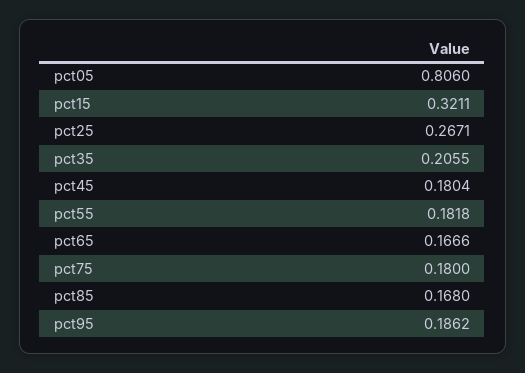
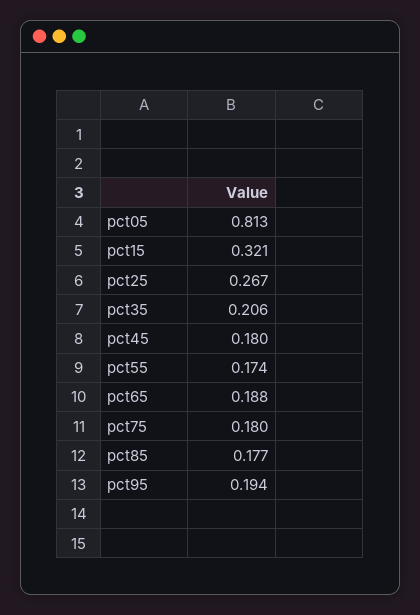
pct05: 0.806 -> 0.813
pct55: 0.1818 -> 0.174
pct65: 0.1666 -> 0.188
pct85: 0.168 -> 0.177
pct95: 0.1862 -> 0.194

